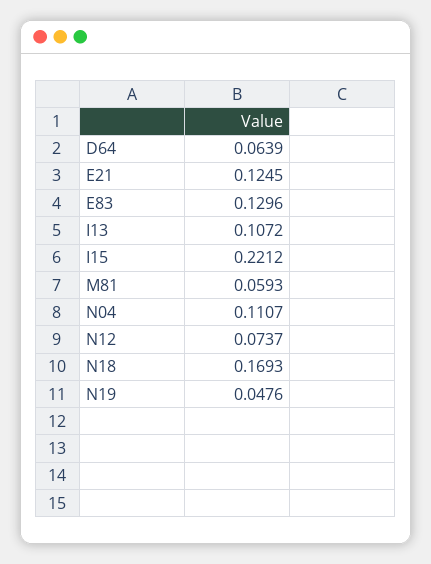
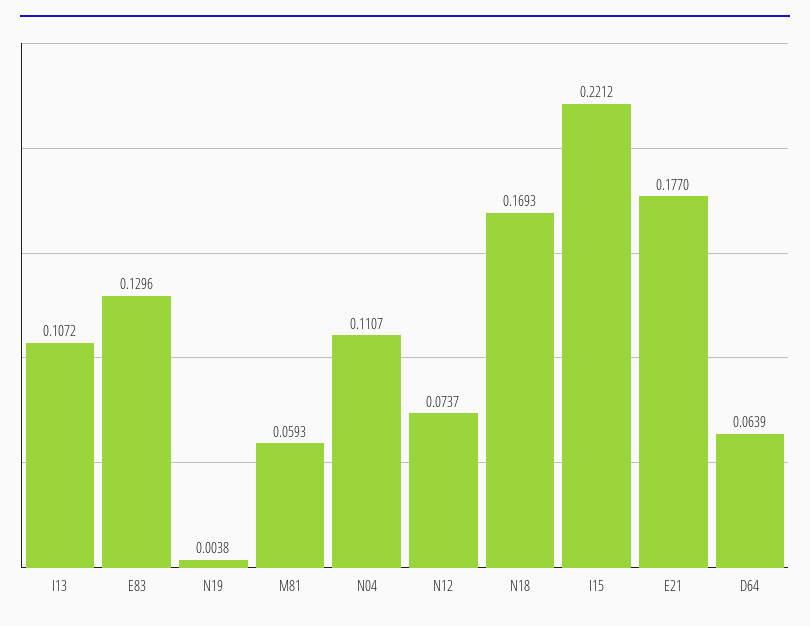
E21: 0.1245 -> 0.177
N19: 0.0476 -> 0.0038

